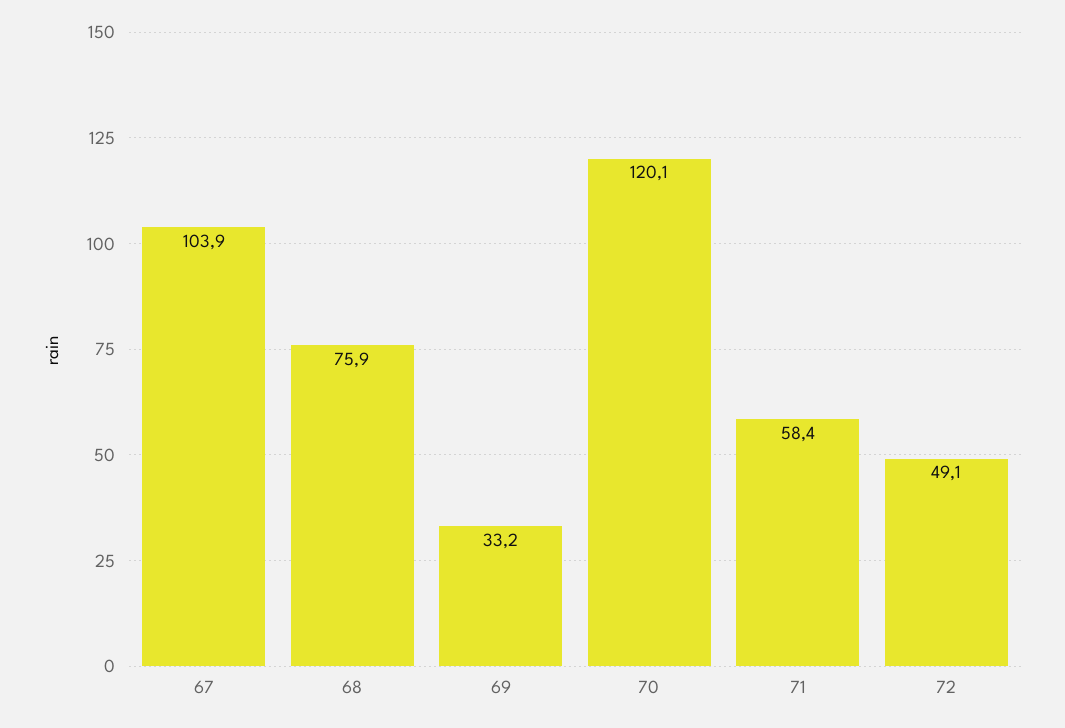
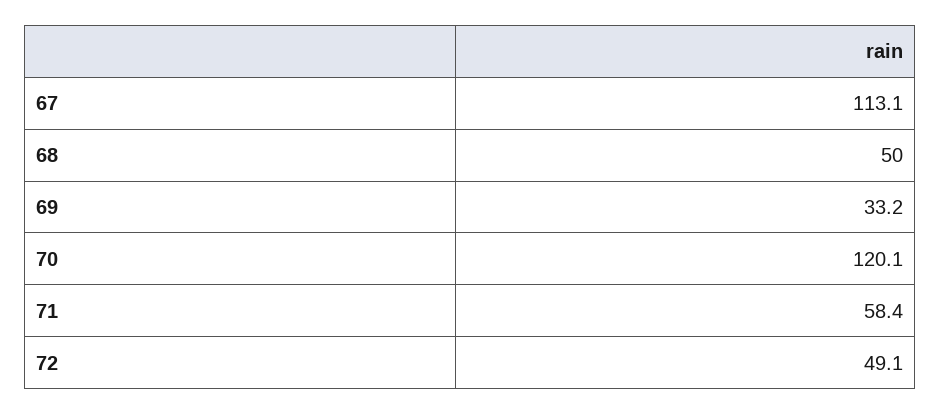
67: 103.9 -> 113.1
68: 75.9 -> 50

